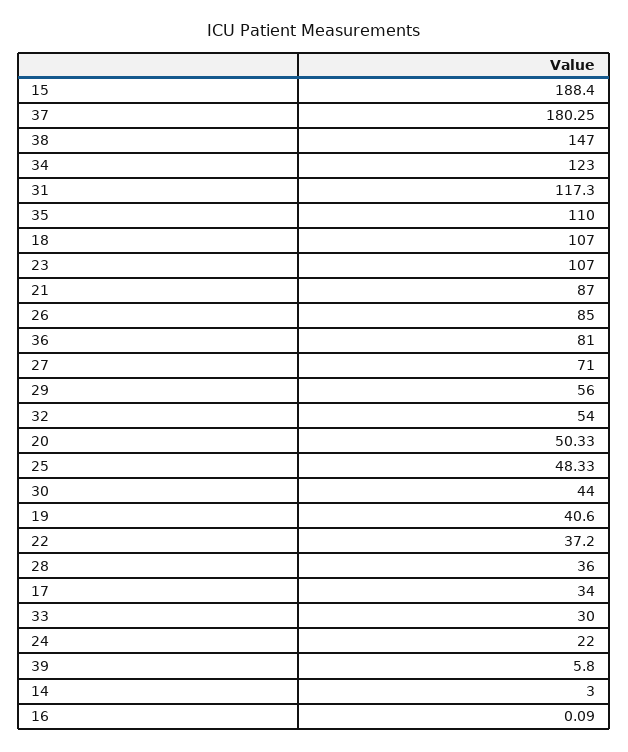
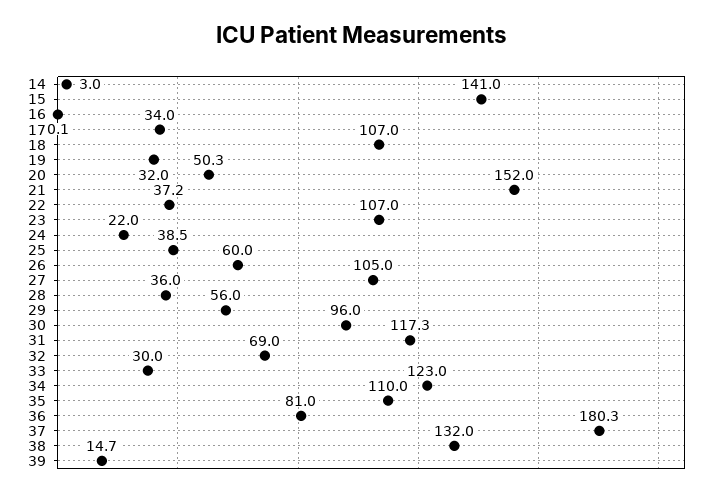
15: 188.4 -> 141
38: 147 -> 132
21: 87 -> 152
26: 85 -> 60
27: 71 -> 105
32: 54 -> 69
25: 48.33 -> 38.5
30: 44 -> 96
19: 40.6 -> 32
39: 5.8 -> 14.7

